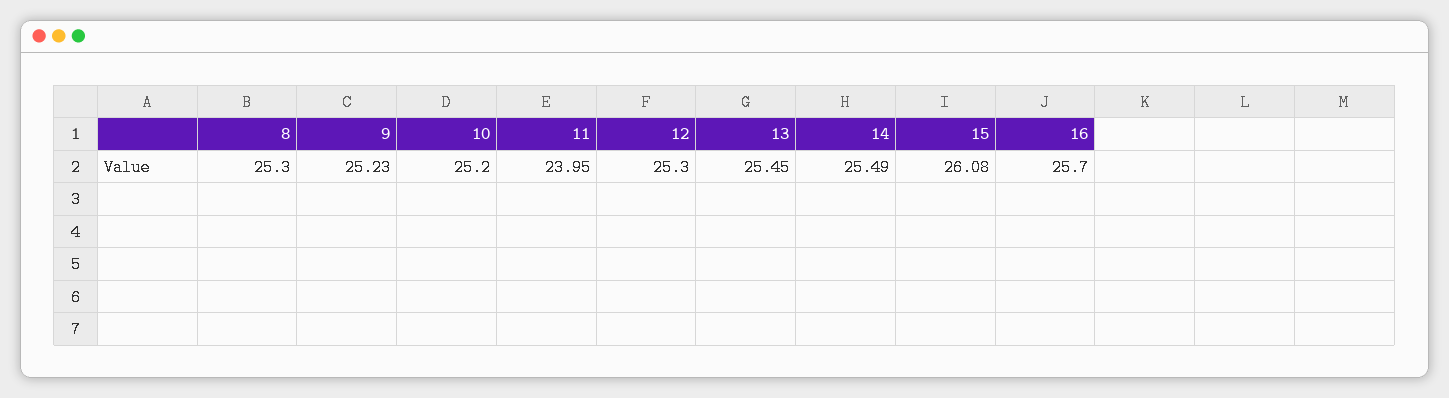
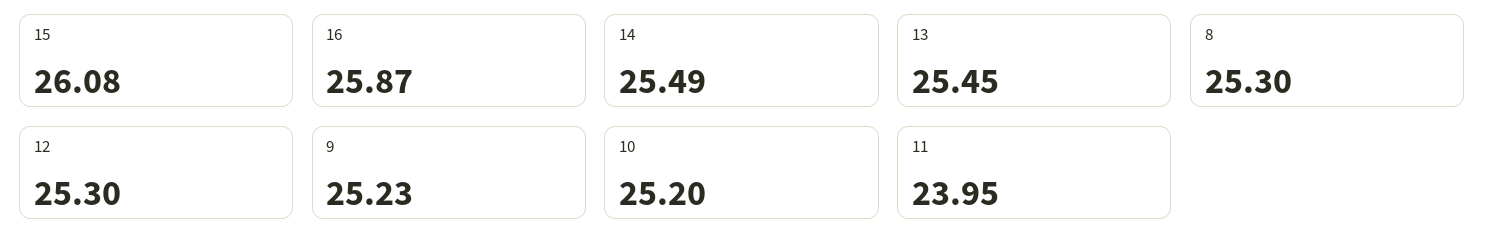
16: 25.7 -> 25.87

